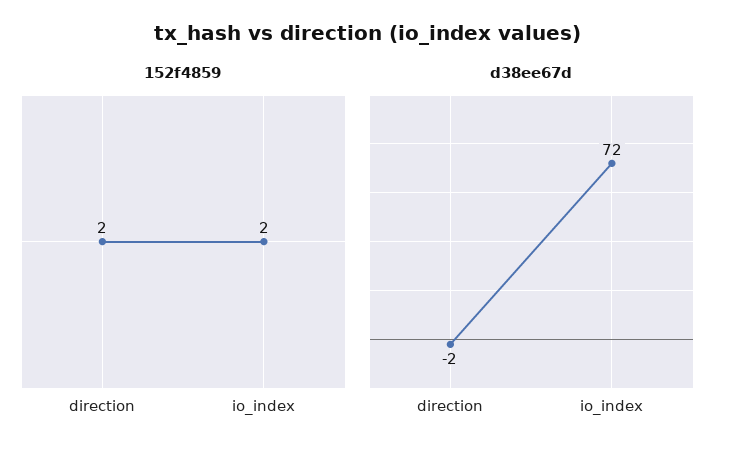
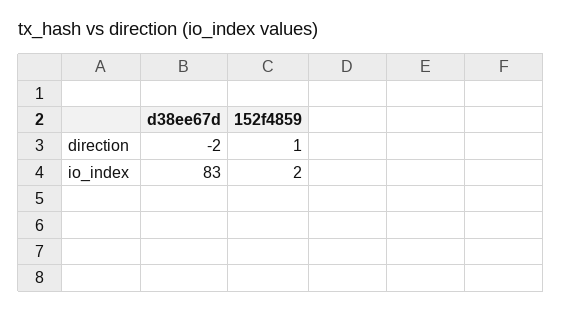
152f4859, direction: 2 -> 1
d38ee67d, io_index: 72 -> 83

